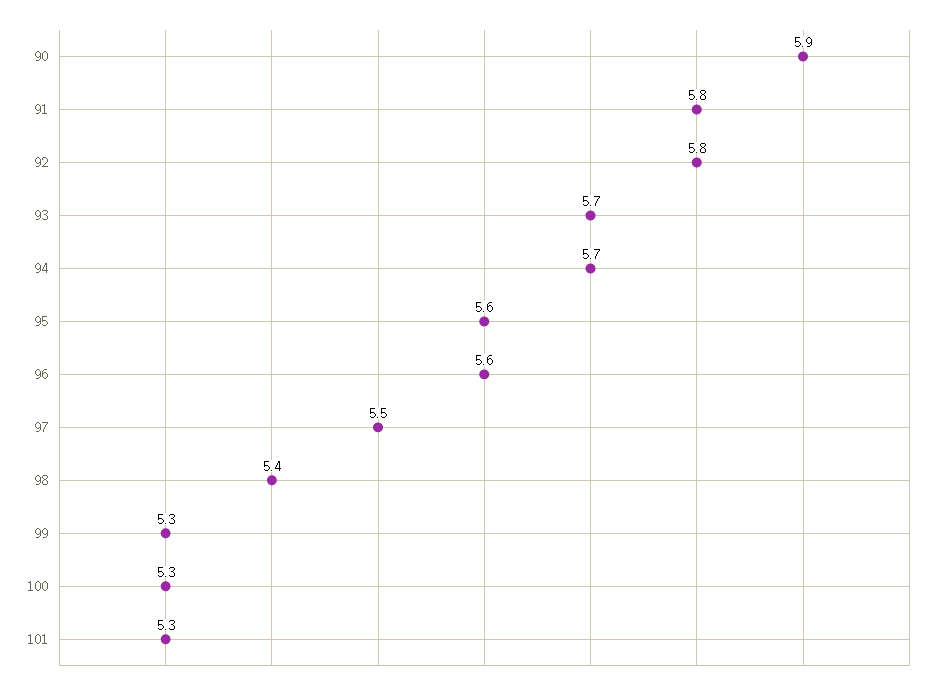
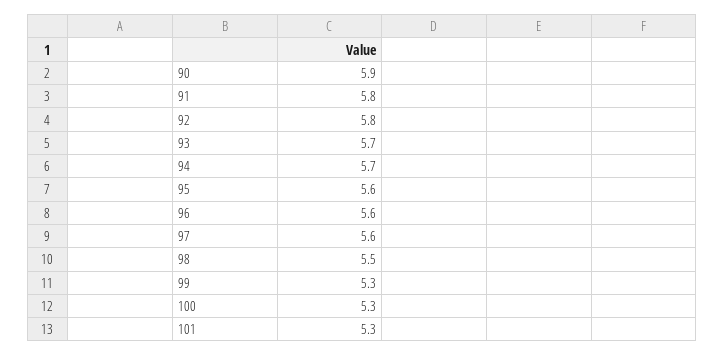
97: 5.5 -> 5.6
98: 5.4 -> 5.5

